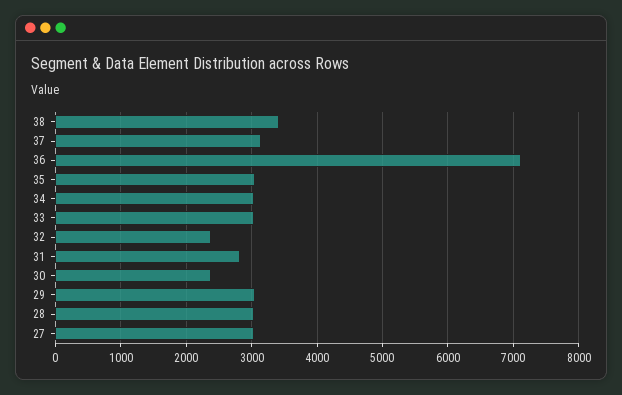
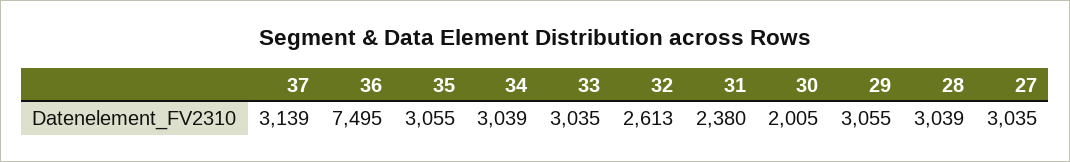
38: 3400 -> none
36: 7100 -> 7495
32: 2400 -> 2613
31: 2800 -> 2380
30: 2400 -> 2005

